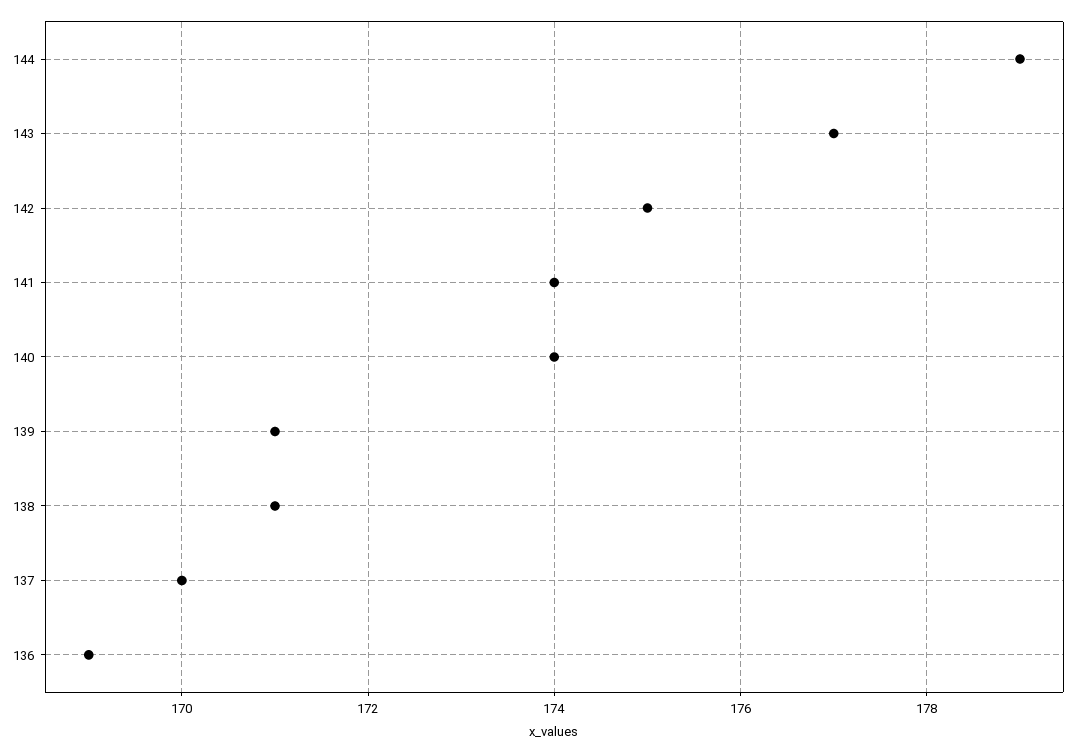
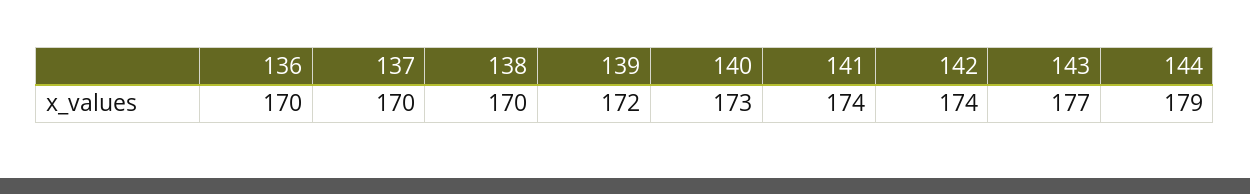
142: 175 -> 174
140: 174 -> 173
139: 171 -> 172
138: 171 -> 170
136: 169 -> 170

